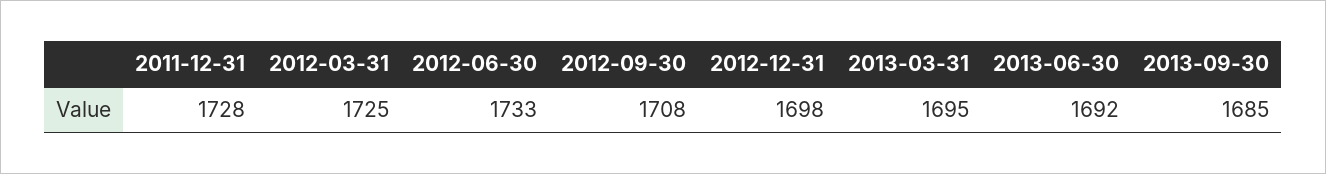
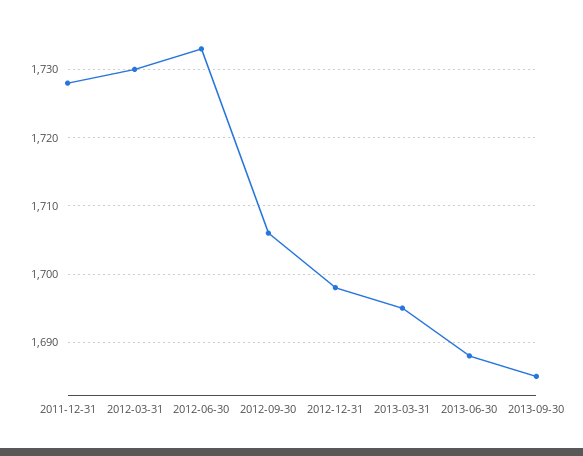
2012-03-31: 1725 -> 1730
2012-09-30: 1708 -> 1706
2013-06-30: 1692 -> 1688

